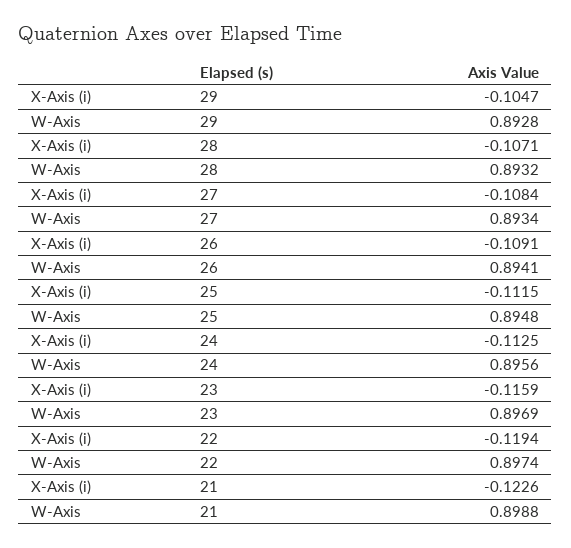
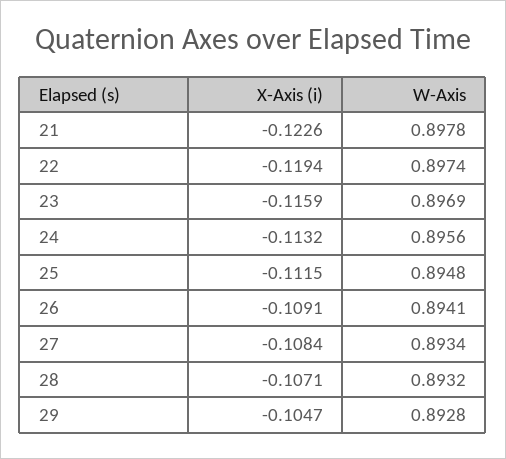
X-Axis (i), 24: -0.1125 -> -0.1132
W-Axis, 21: 0.8988 -> 0.8978

